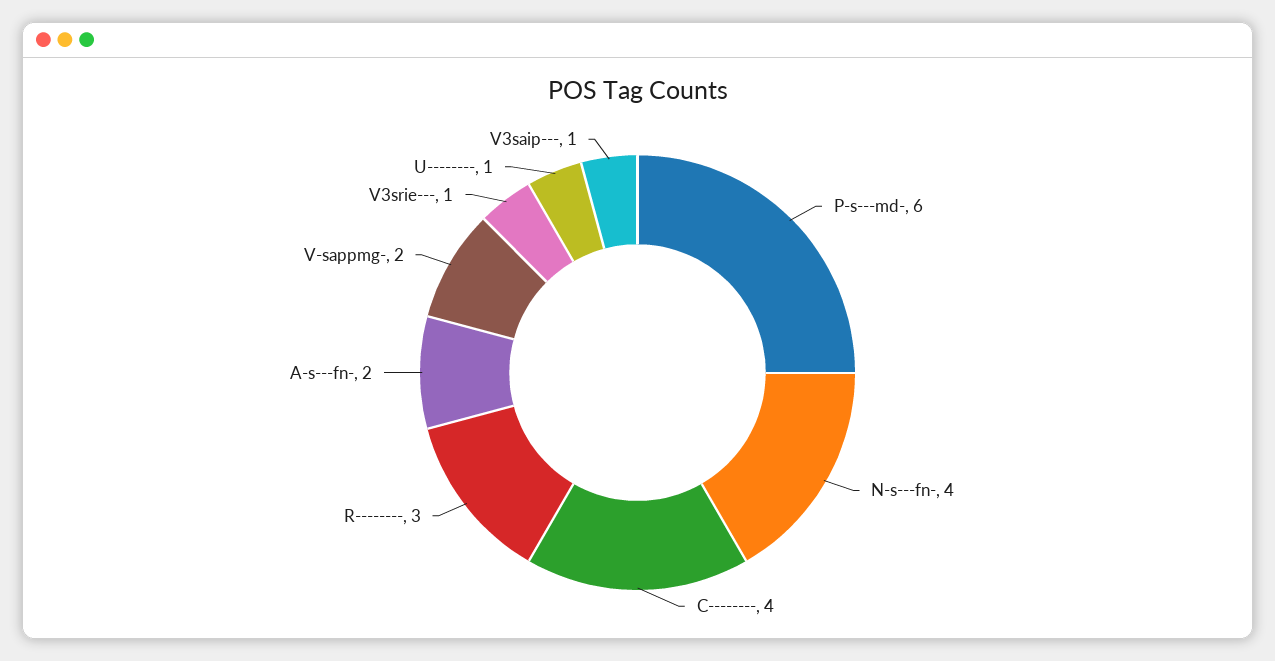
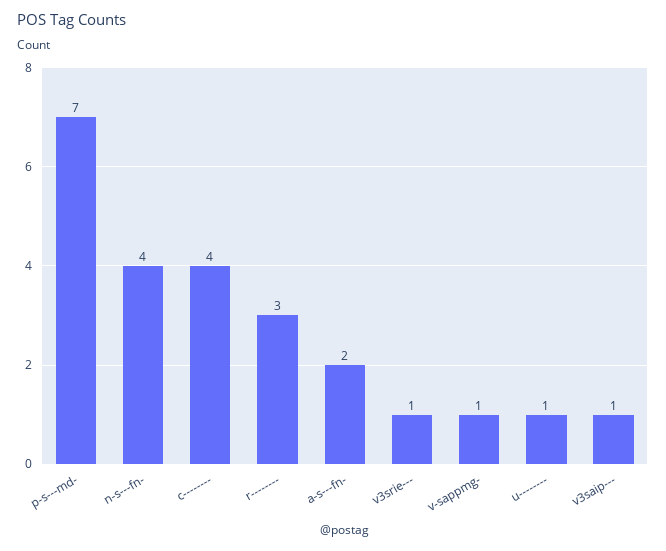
P-s---md-: 6 -> 7
V-sappmg-: 2 -> 1

